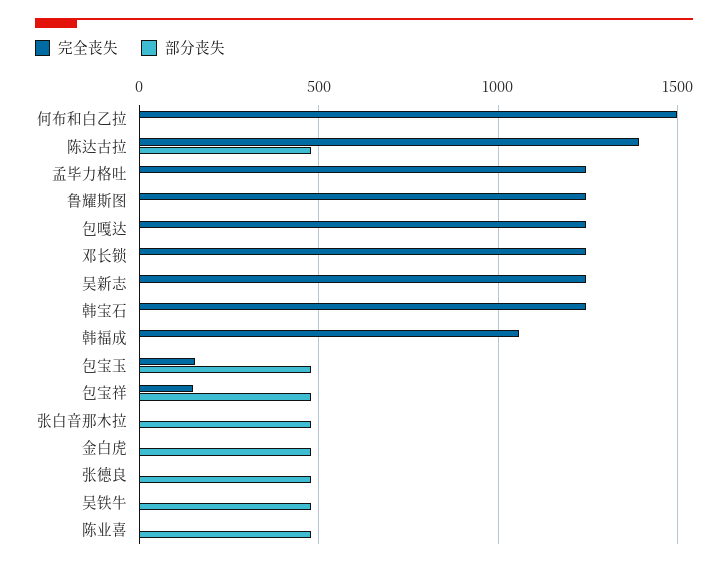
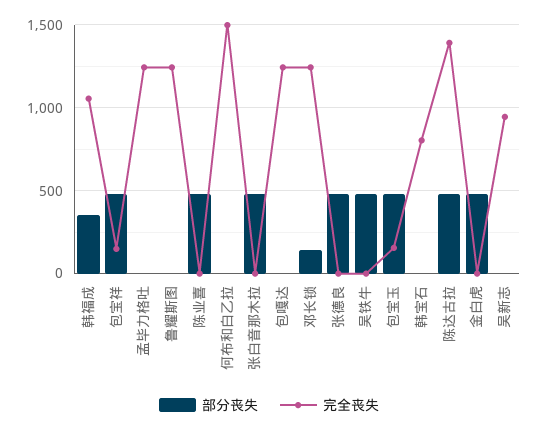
部分丧失, 邓长锁: 0 -> 150
完全丧失, 吴新志: 1250 -> 950
完全丧失, 韩宝石: 1250 -> 800
部分丧失, 韩福成: 0 -> 350

